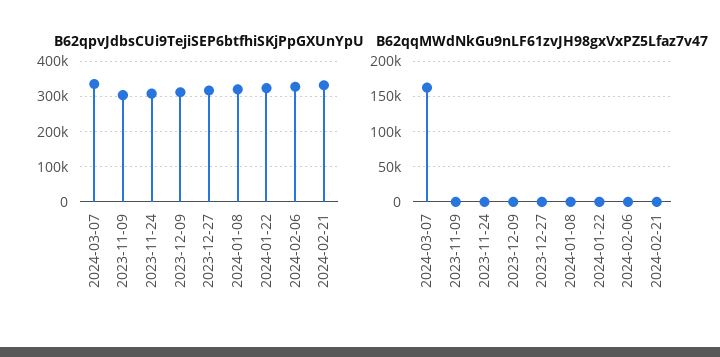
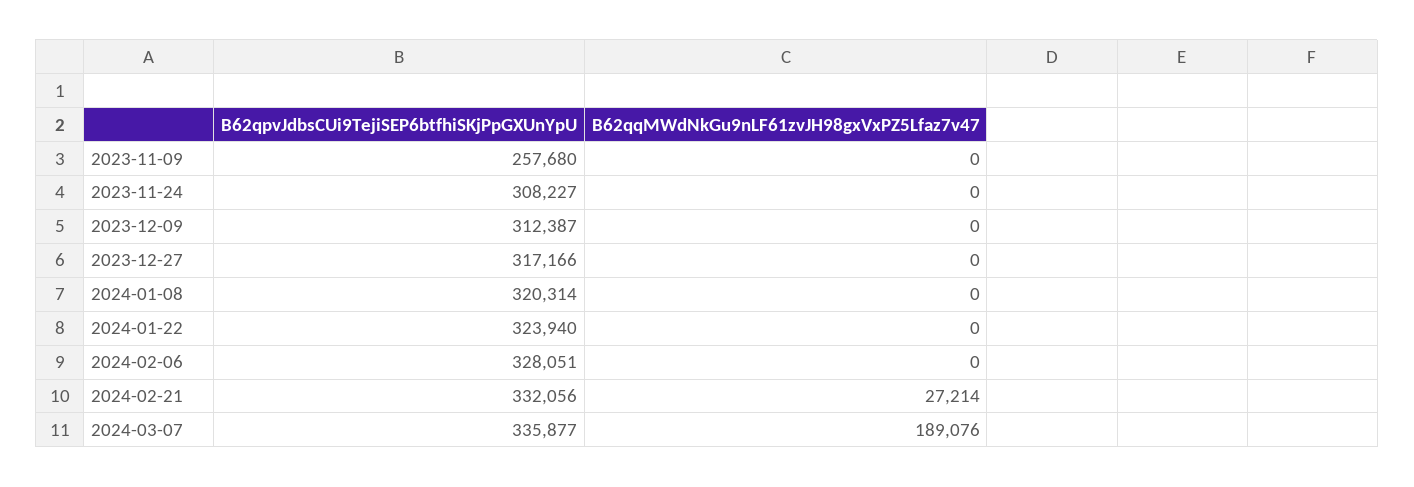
B62qpvJdbsCUi9TejiSEP6btfhiSKjPpGXUnYpU, 2023-11-09: 300000 -> 257680
B62qqMWdNkGu9nLF61zvJH98gxVxPZ5Lfaz7v47, 2024-03-07: 160000 -> 189076
B62qqMWdNkGu9nLF61zvJH98gxVxPZ5Lfaz7v47, 2024-02-21: 0 -> 27214

